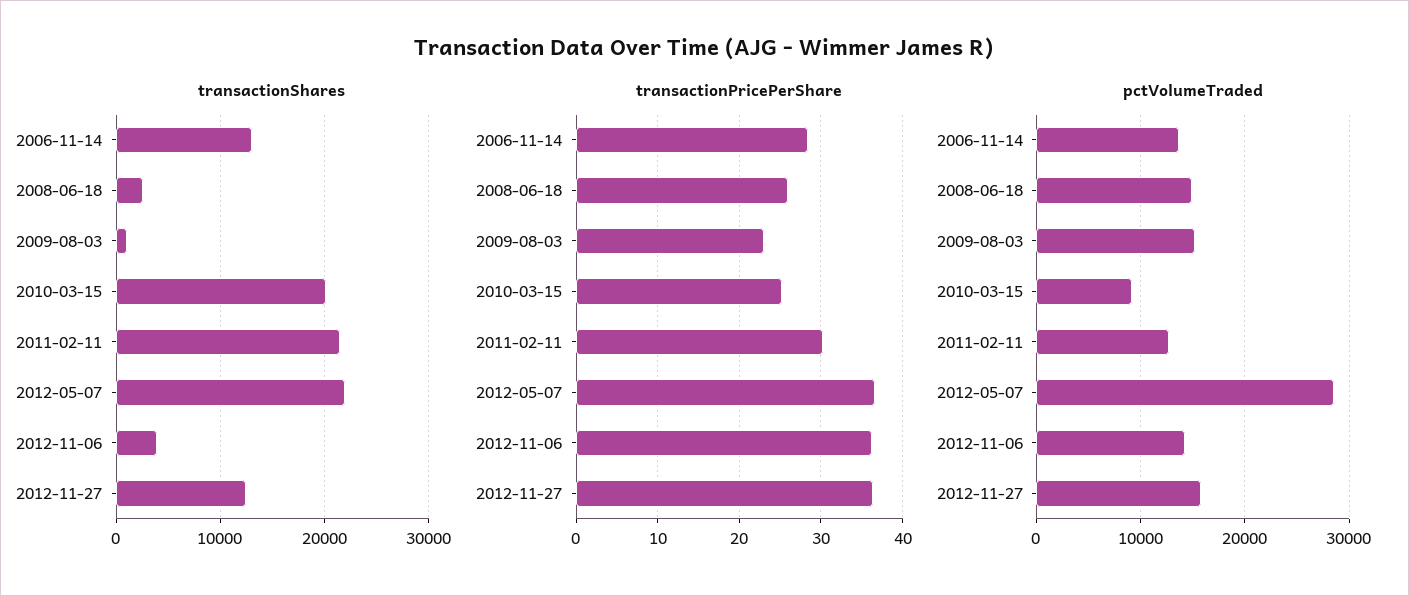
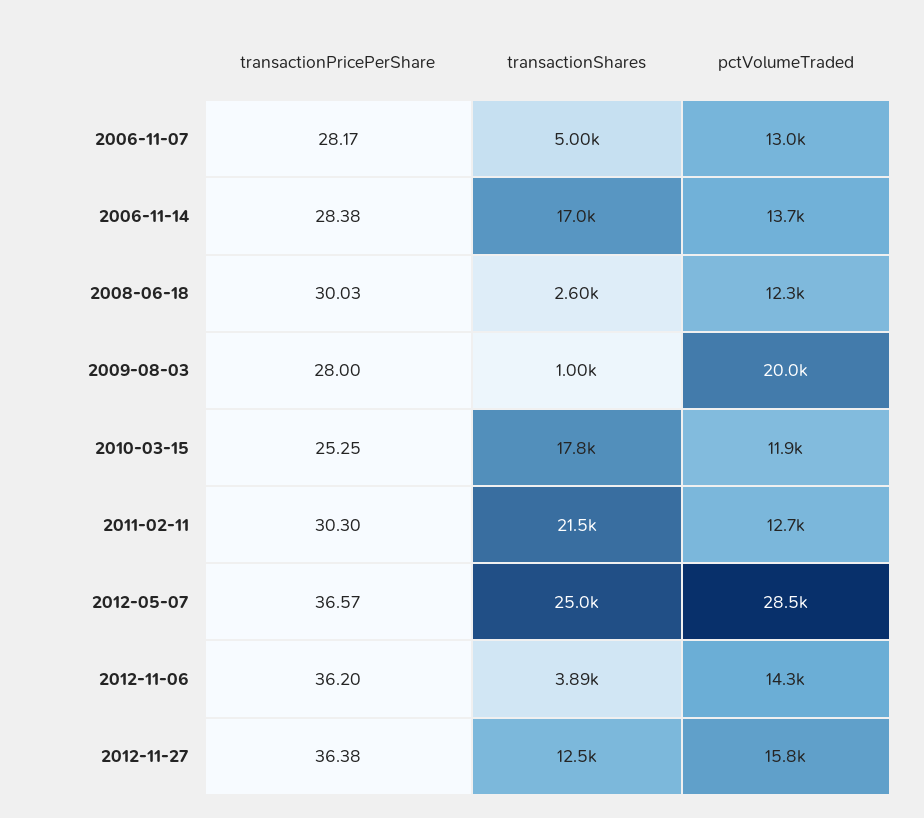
transactionShares, 2006-11-14: 13000 -> 17000
transactionShares, 2010-03-15: 20000 -> 17800
transactionShares, 2012-05-07: 22000 -> 25000
transactionPricePerShare, 2008-06-18: 26 -> 30.03
transactionPricePerShare, 2009-08-03: 23 -> 28
pctVolumeTraded, 2008-06-18: 15000 -> 12300
pctVolumeTraded, 2009-08-03: 15000 -> 20000
pctVolumeTraded, 2010-03-15: 9000 -> 11900
transactionPricePerShare, 2006-11-07: none -> 28.17
transactionShares, 2006-11-07: none -> 5000
pctVolumeTraded, 2006-11-07: none -> 13000

